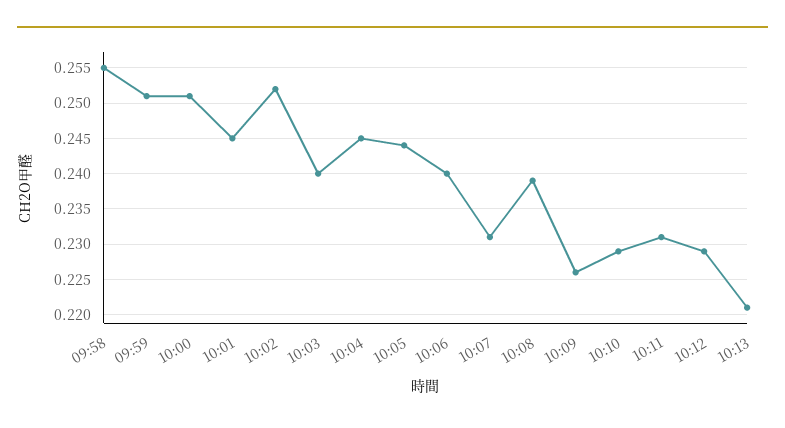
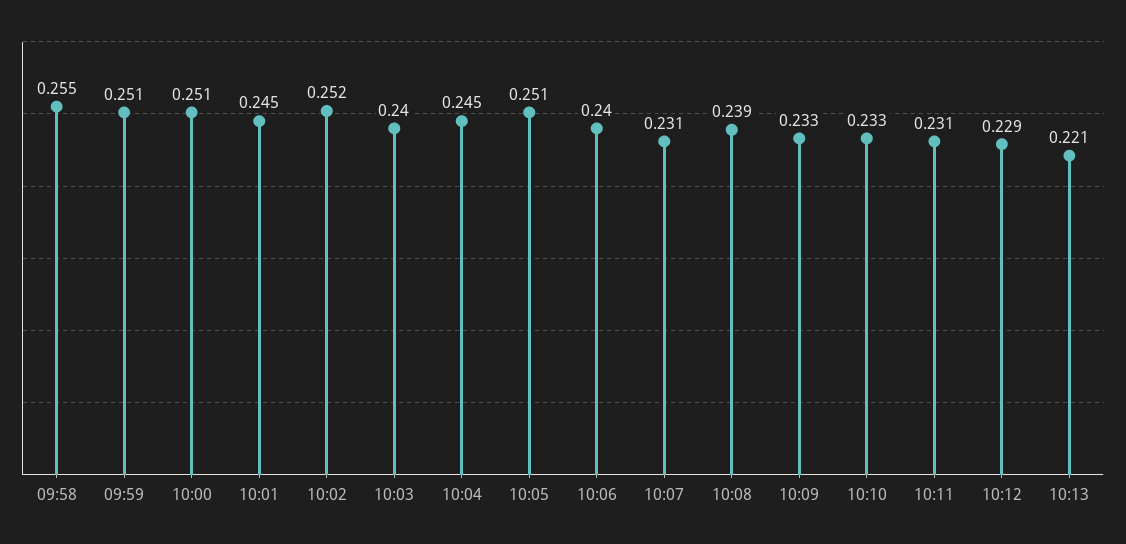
10:05: 0.244 -> 0.251
10:09: 0.226 -> 0.233
10:10: 0.229 -> 0.233

